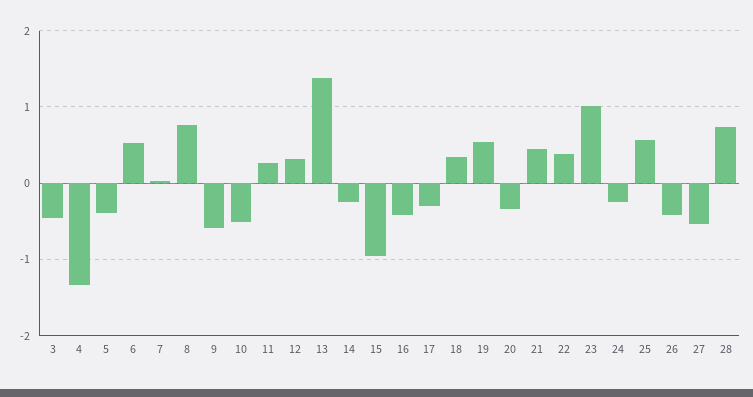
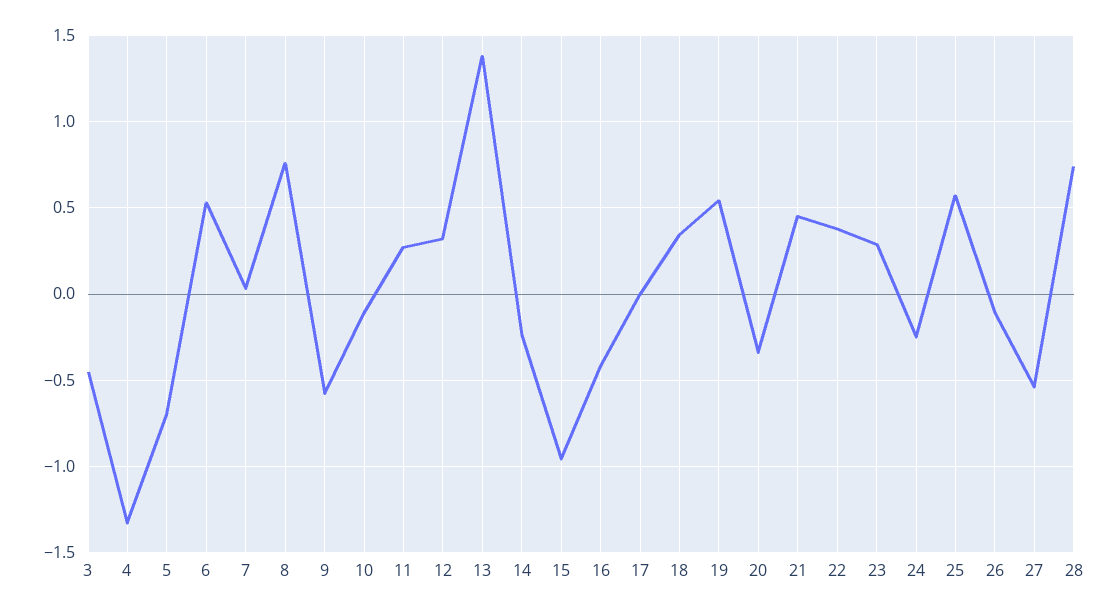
5: -0.4 -> -0.7
10: -0.5 -> -0.1
17: -0.3 -> 0
23: 1 -> 0.3
26: -0.4 -> -0.1

